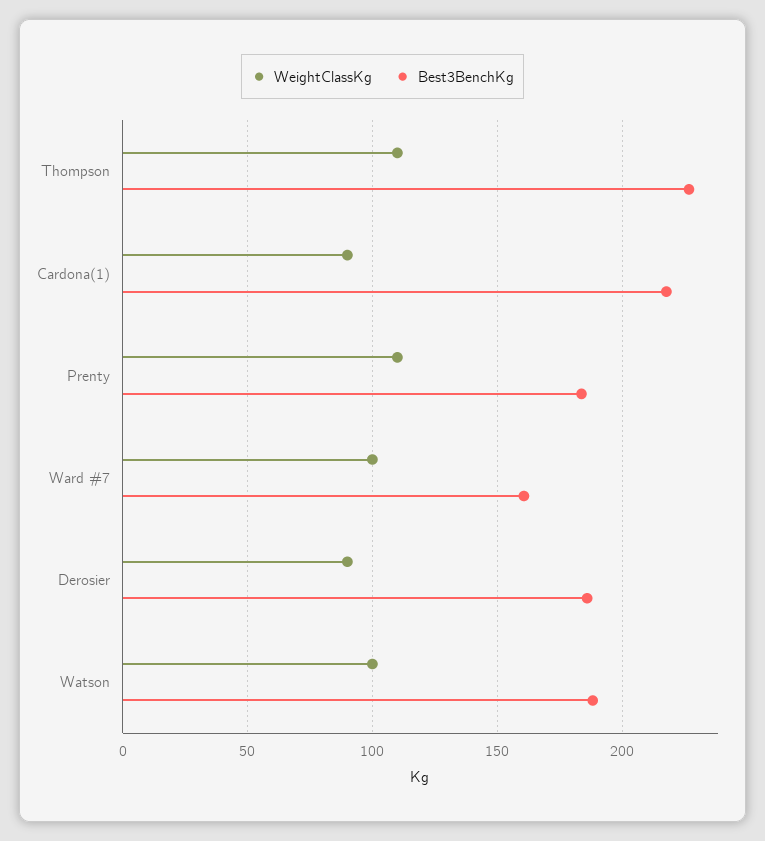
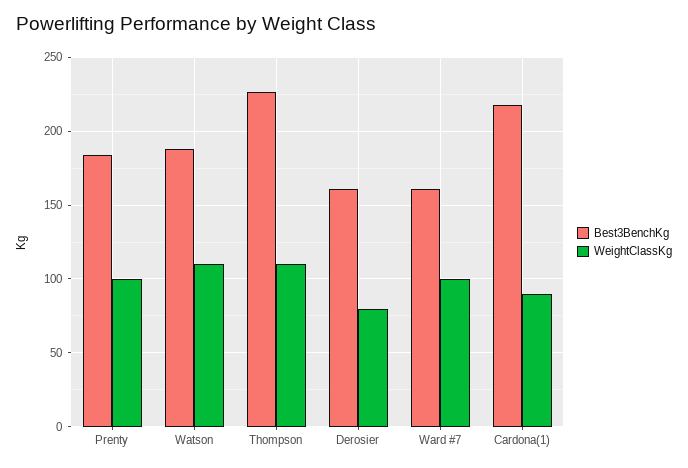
WeightClassKg, Prenty: 110 -> 100
WeightClassKg, Derosier: 90 -> 80
Best3BenchKg, Derosier: 185 -> 160
WeightClassKg, Watson: 100 -> 110

